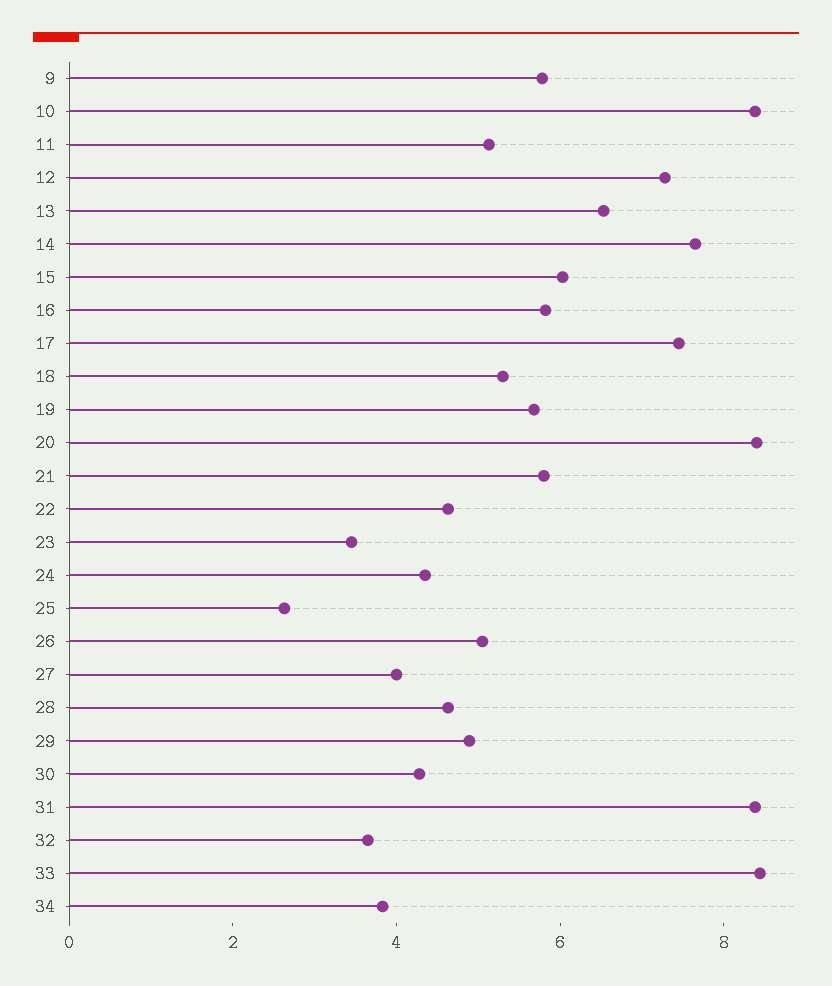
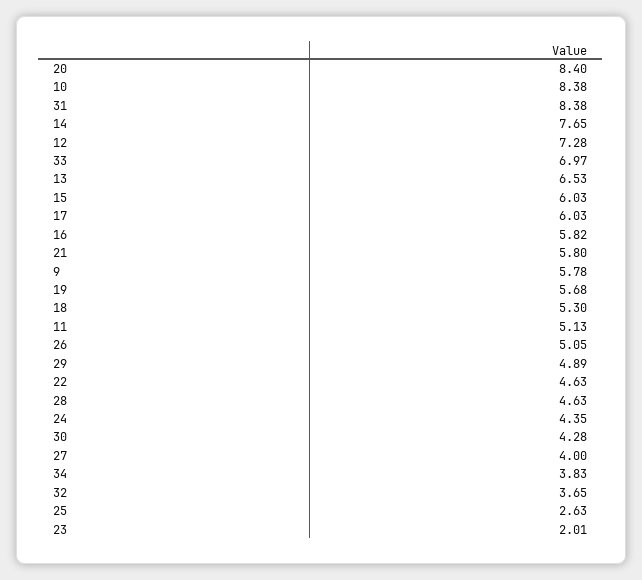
17: 7.5 -> 6.03
23: 3.5 -> 2.01
33: 8.5 -> 6.97

